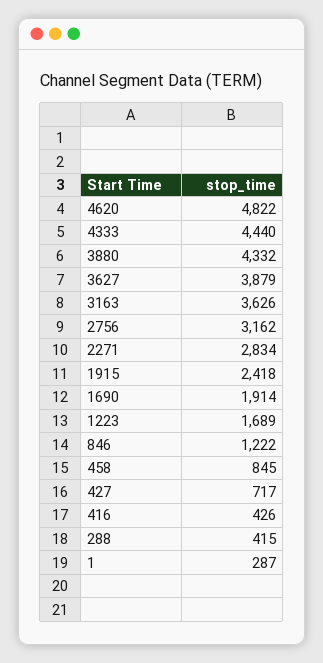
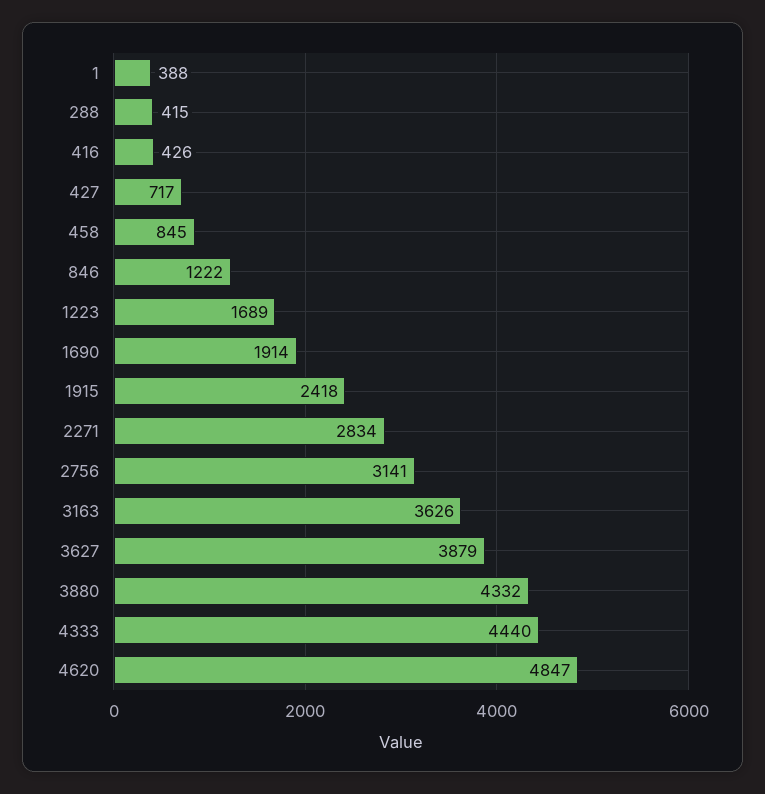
4620: 4822 -> 4847
2756: 3162 -> 3141
1: 287 -> 388

